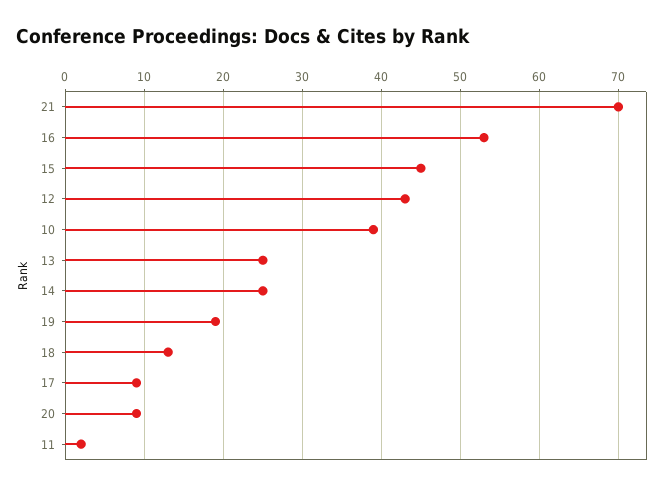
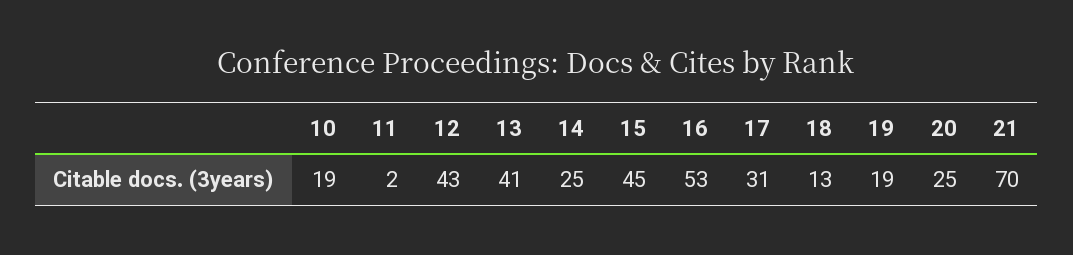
10: 39 -> 19
13: 25 -> 41
17: 9 -> 31
20: 9 -> 25

